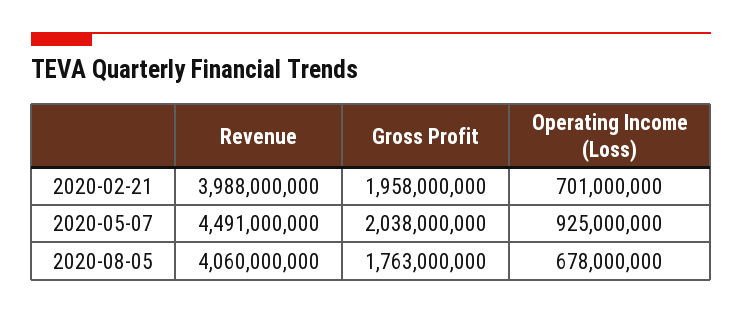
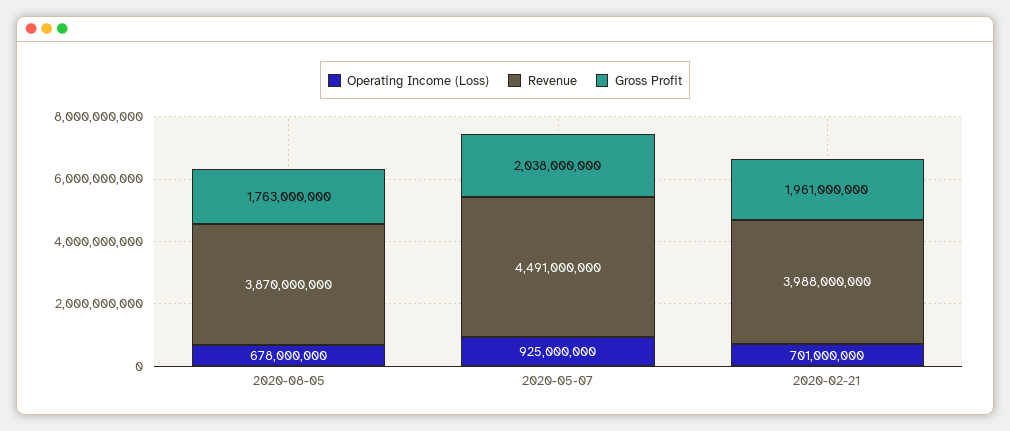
Gross Profit, 2020-02-21: 1958000000 -> 1961000000
Revenue, 2020-08-05: 4060000000 -> 3870000000

